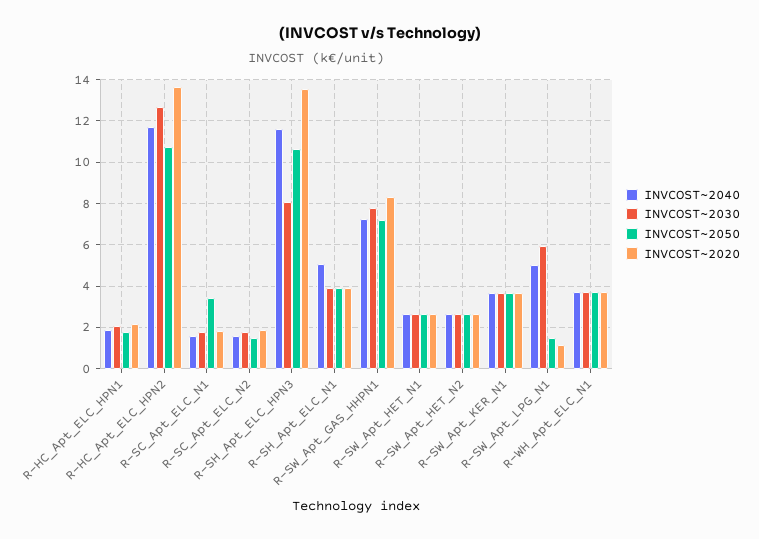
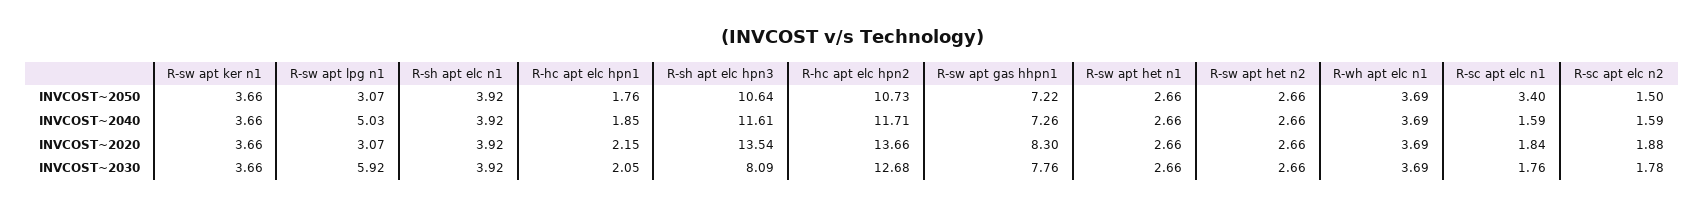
INVCOST~2040, R-SH_Apt_ELC_N1: 5 -> 3.92
INVCOST~2050, R-SW_Apt_LPG_N1: 1.5 -> 3.07
INVCOST~2020, R-SW_Apt_LPG_N1: 1 -> 3.07

